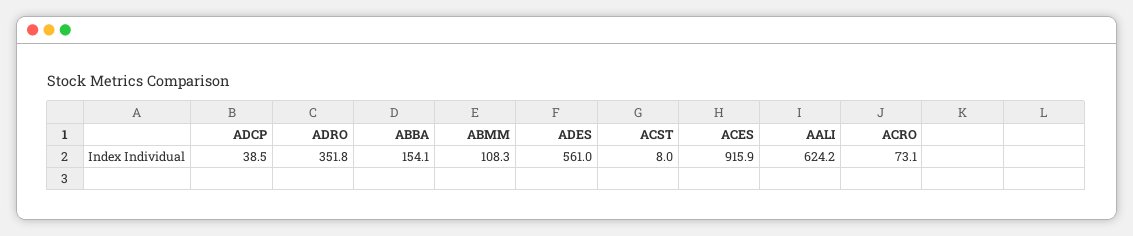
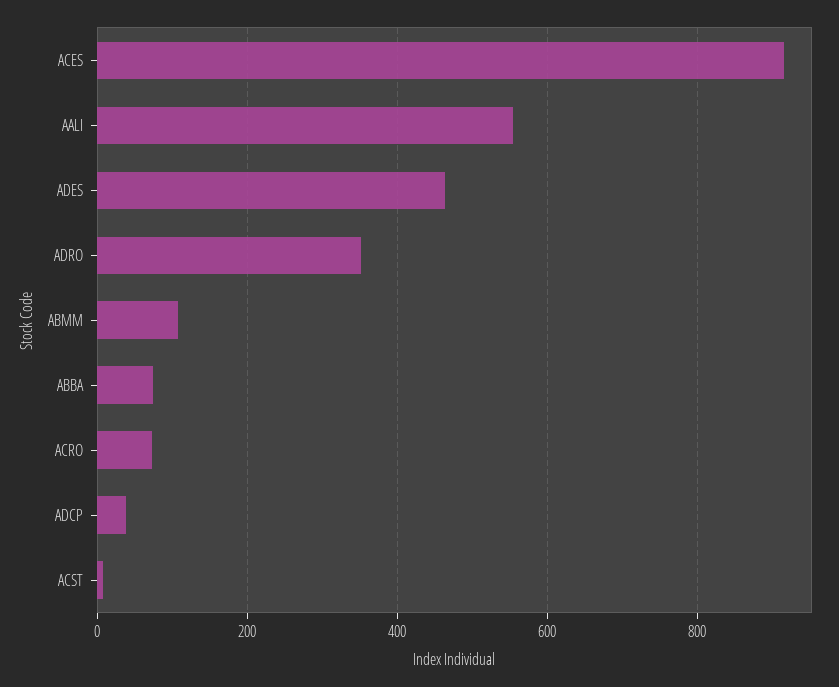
ABBA: 154.1 -> 80
ADES: 561 -> 460
AALI: 624.2 -> 560

